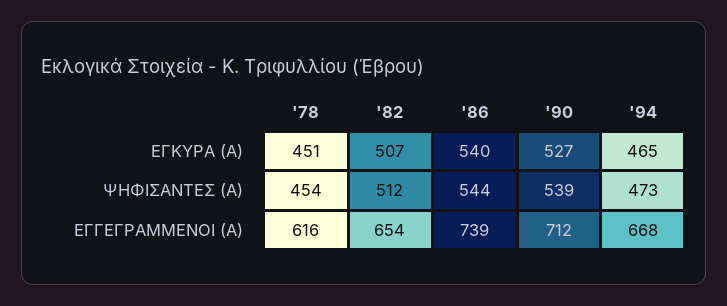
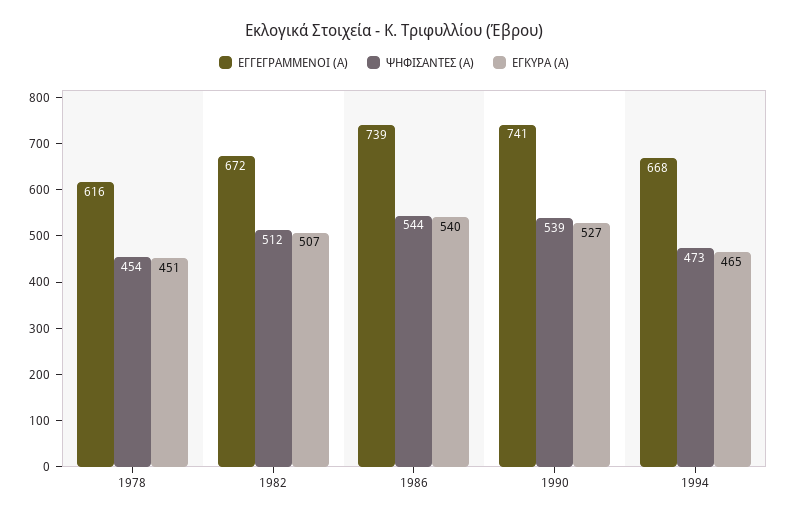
ΕΓΓΕΓΡΑΜΜΕΝΟΙ (Α), '82: 654 -> 672
ΕΓΓΕΓΡΑΜΜΕΝΟΙ (Α), '90: 712 -> 741

